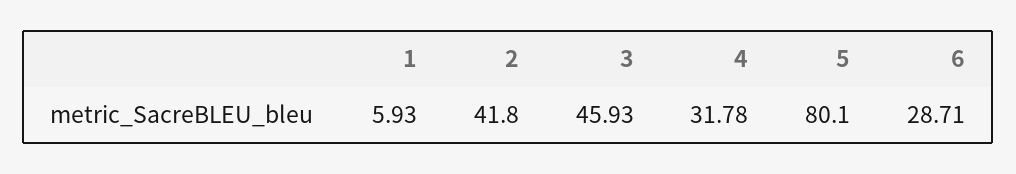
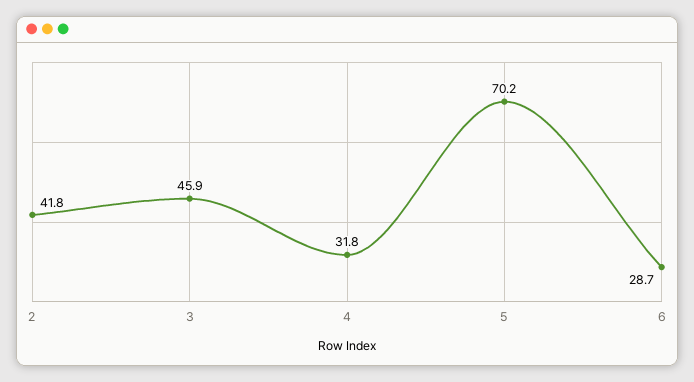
1: 5.93 -> none
5: 80.1 -> 70.2

